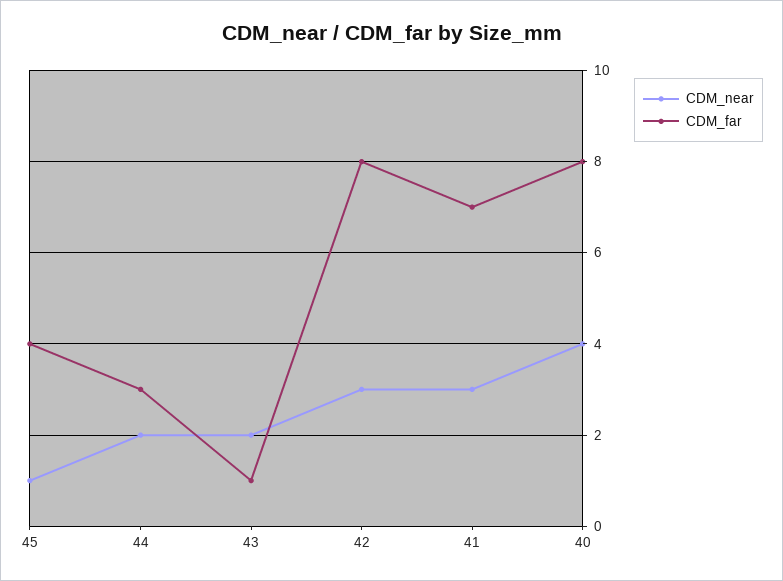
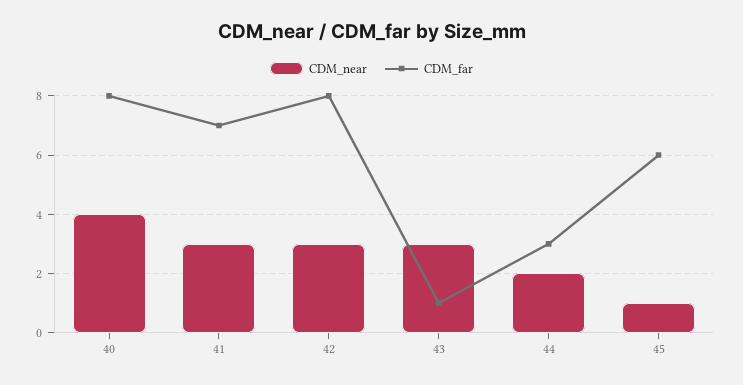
CDM_far, 45: 4 -> 6
CDM_near, 43: 2 -> 3

